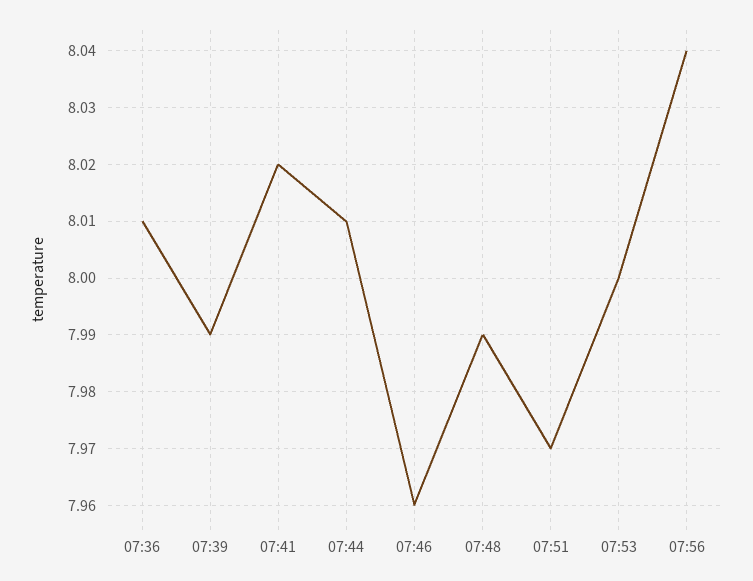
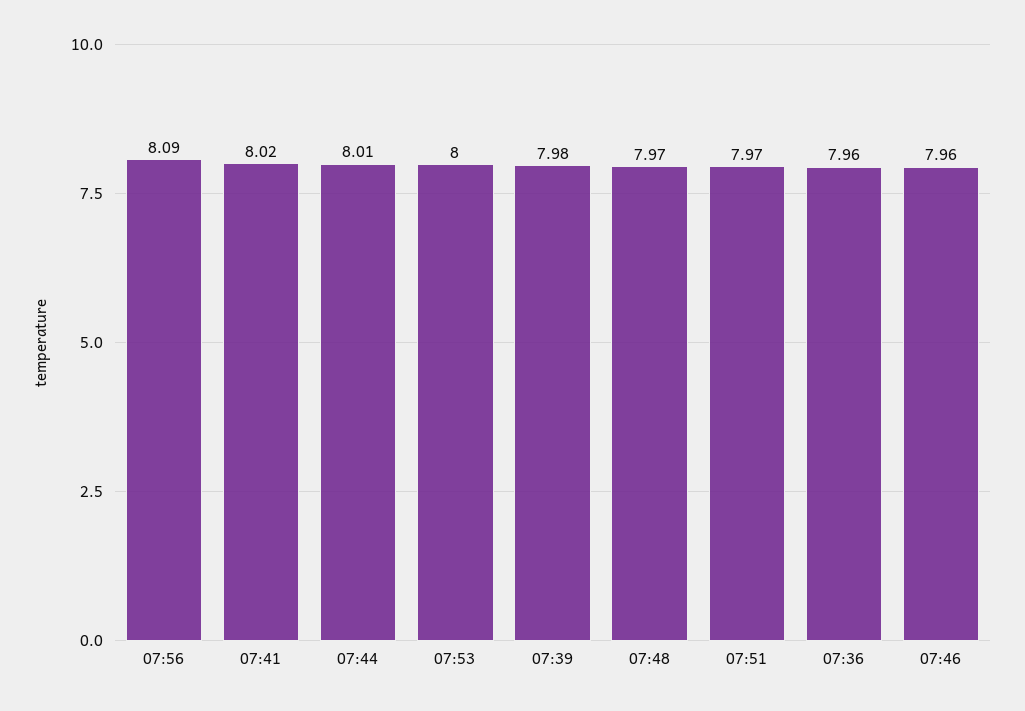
07:36: 8.01 -> 7.96
07:39: 7.99 -> 7.98
07:48: 7.99 -> 7.97
07:56: 8.04 -> 8.09

